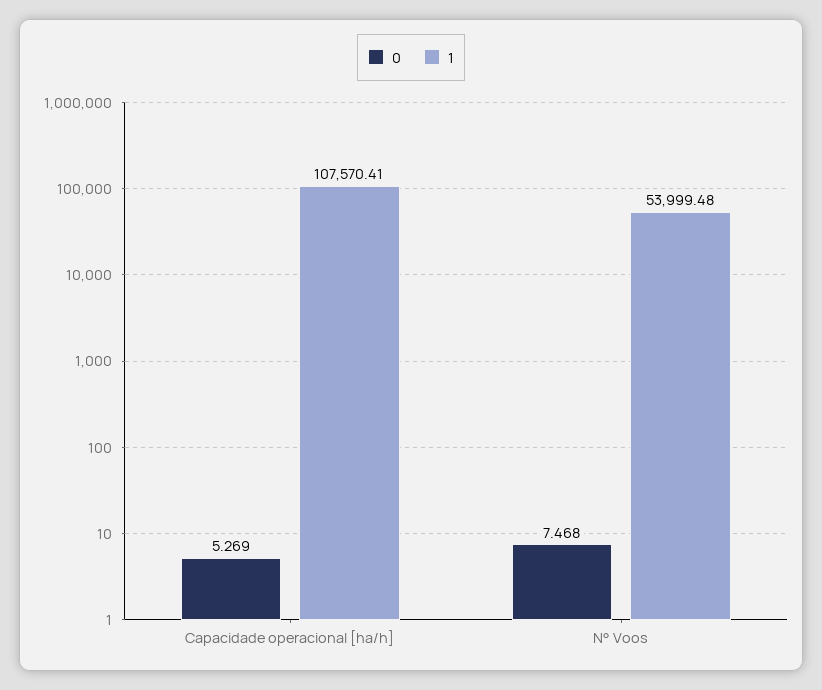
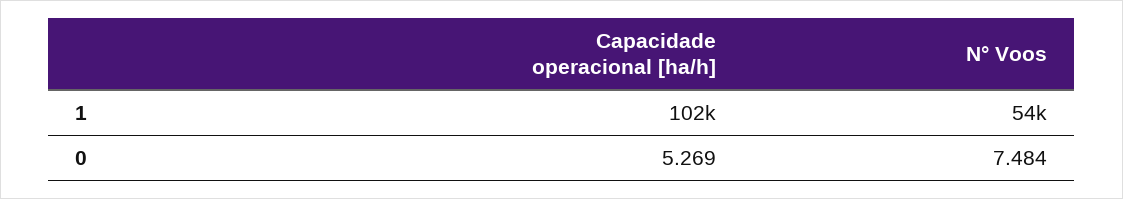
1, Capacidade operacional [ha/h]: 107570.41 -> 102000
0, N° Voos: 7.468 -> 7.484

